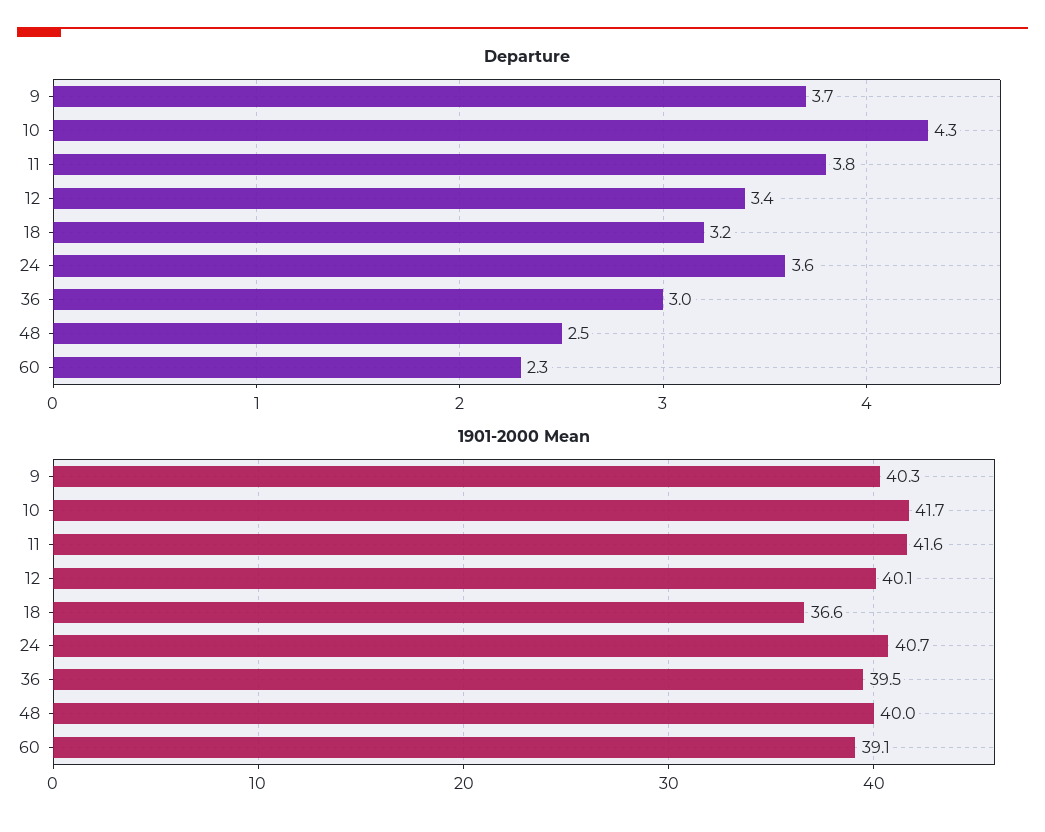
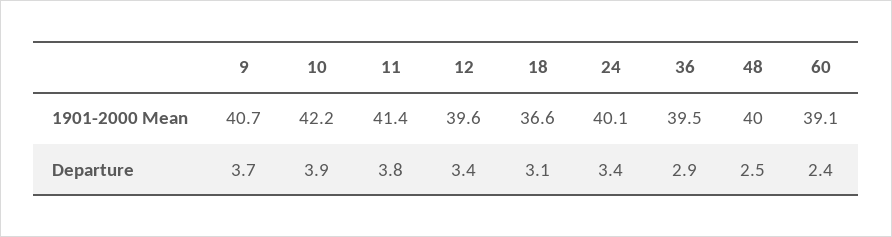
Departure, 10: 4.3 -> 3.9
Departure, 18: 3.2 -> 3.1
Departure, 24: 3.6 -> 3.4
Departure, 36: 3 -> 2.9
Departure, 60: 2.3 -> 2.4
1901-2000 Mean, 9: 40.3 -> 40.7
1901-2000 Mean, 10: 41.7 -> 42.2
1901-2000 Mean, 11: 41.6 -> 41.4
1901-2000 Mean, 12: 40.1 -> 39.6
1901-2000 Mean, 24: 40.7 -> 40.1

